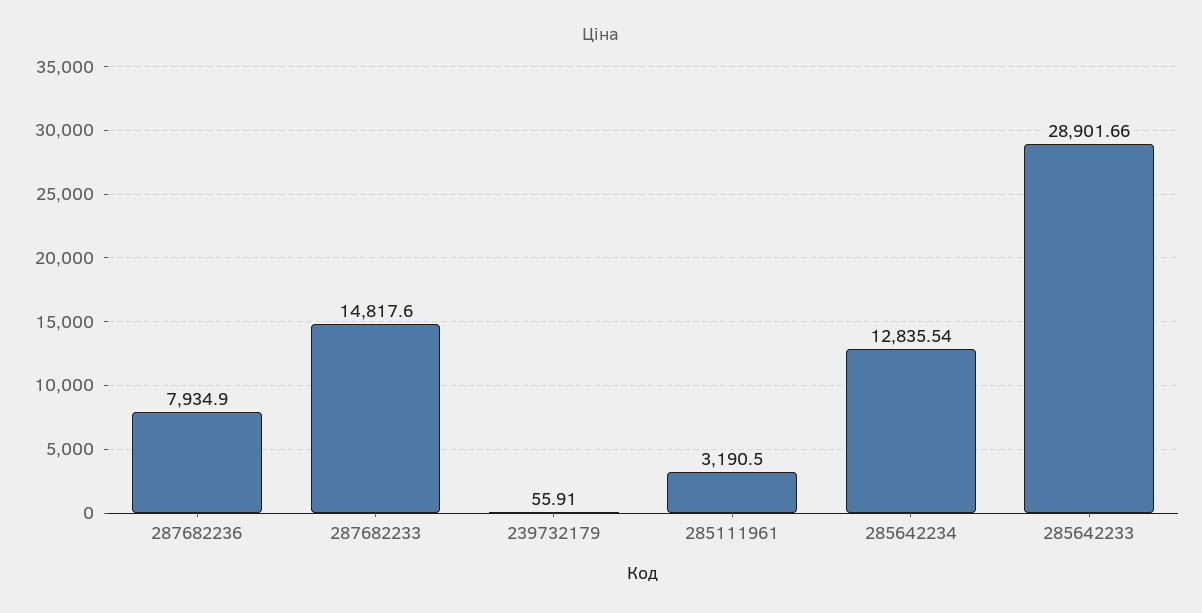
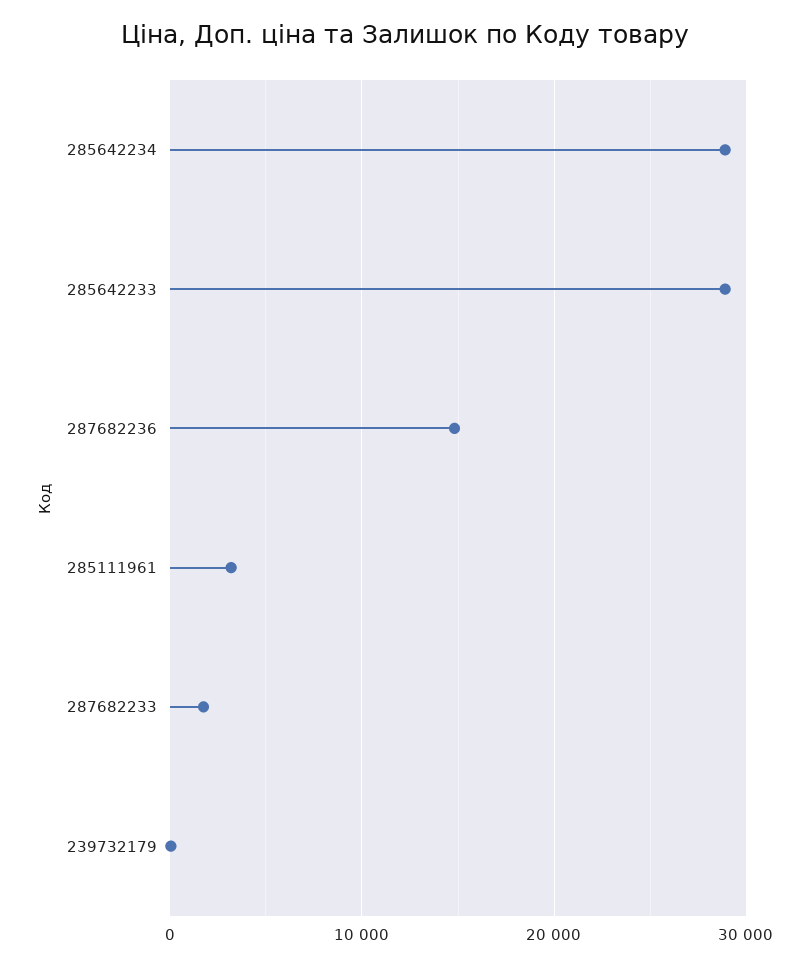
287682236: 7934.9 -> 15000
287682233: 14817.6 -> 2000
285642234: 12835.54 -> 29000

